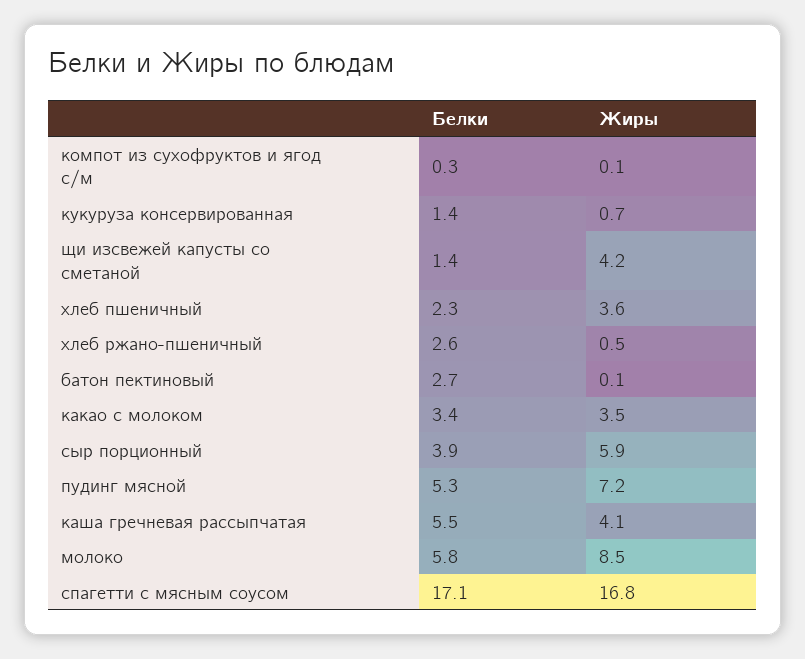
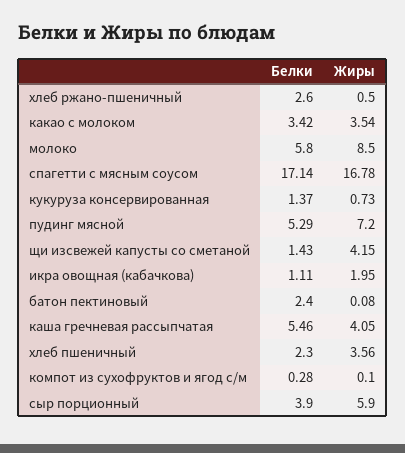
Белки, батон пектиновый: 2.7 -> 2.4
Белки, икра овощная (кабачкова): none -> 1.11
Жиры, икра овощная (кабачкова): none -> 1.95

